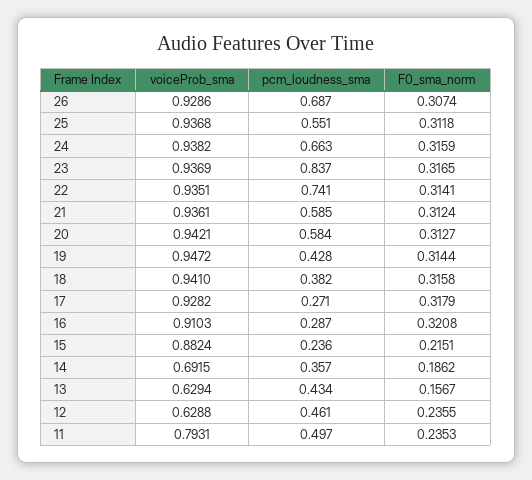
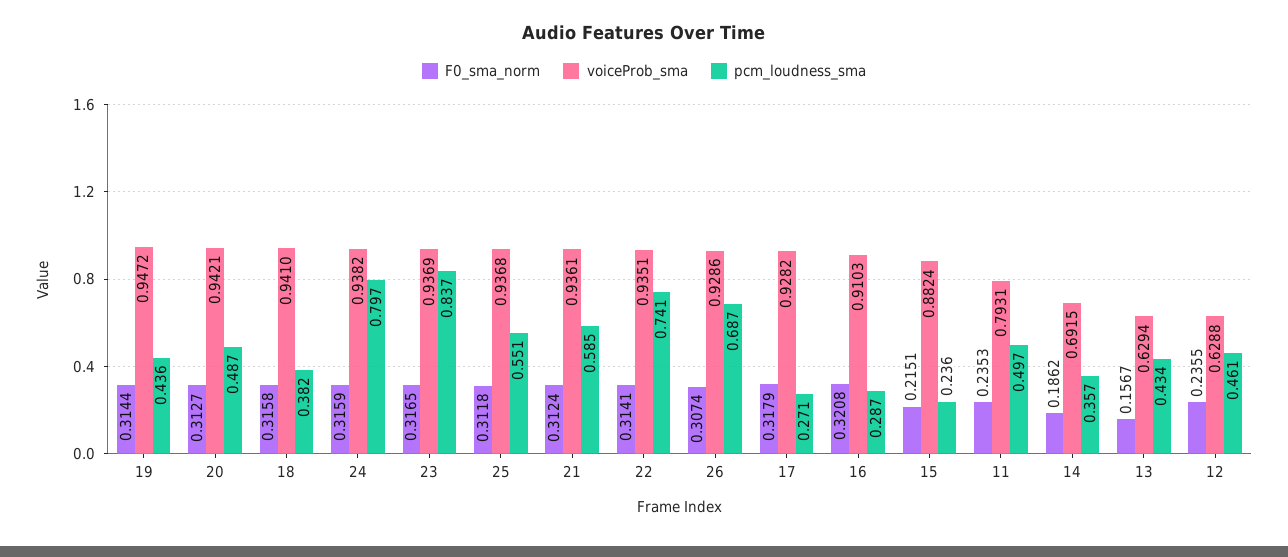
pcm_loudness_sma, 24: 0.663 -> 0.797
pcm_loudness_sma, 20: 0.584 -> 0.487
pcm_loudness_sma, 19: 0.428 -> 0.436

